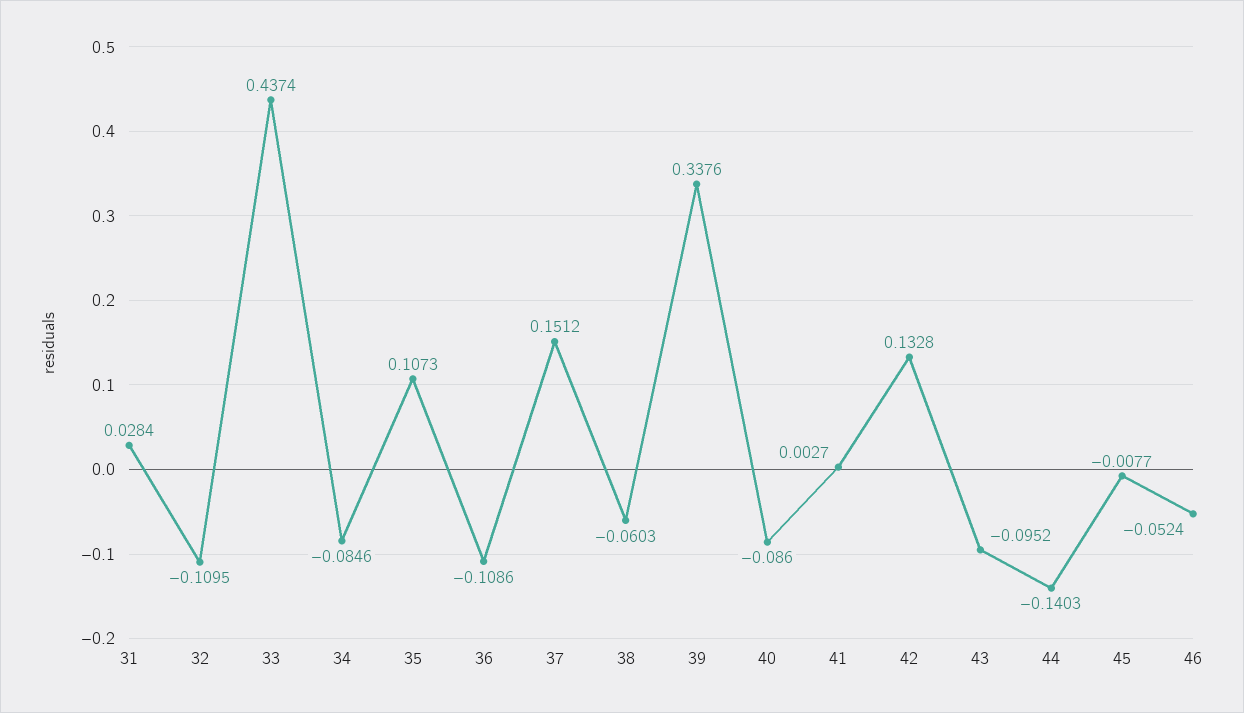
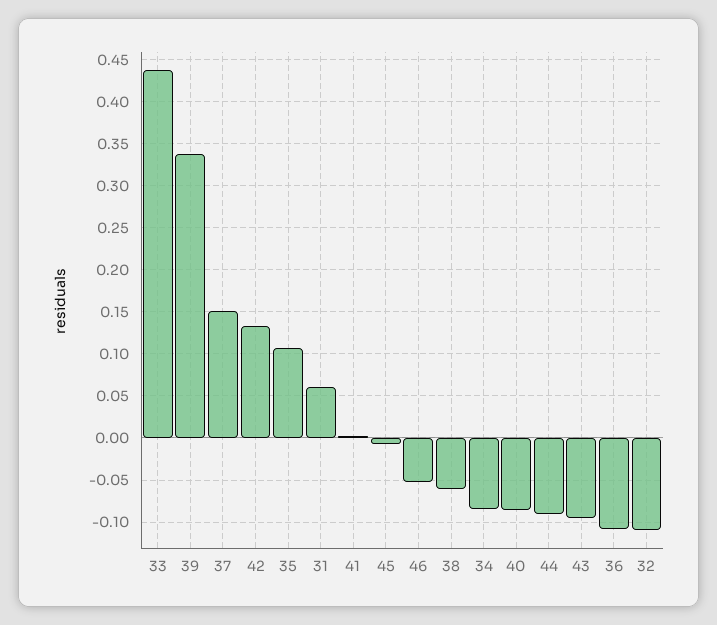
31: 0.0284 -> 0.06
44: -0.1403 -> -0.09

